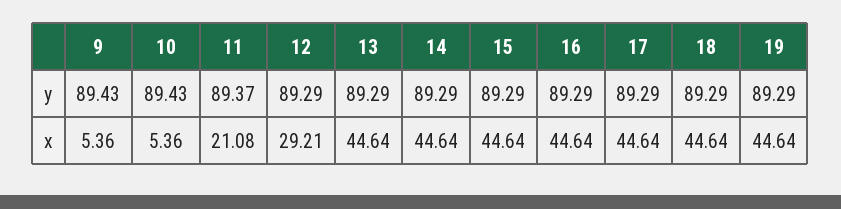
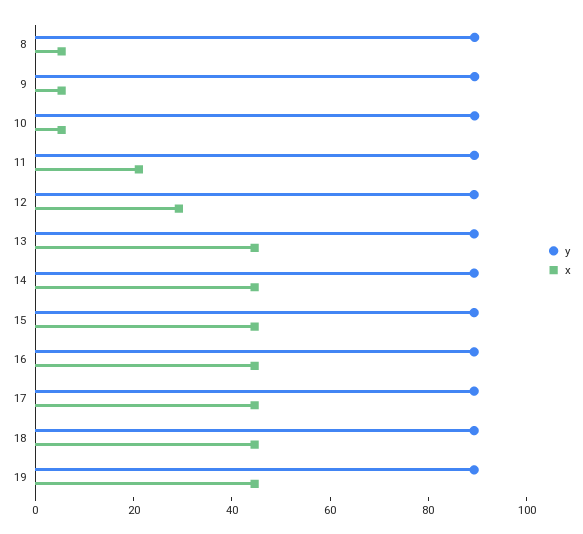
y, 8: none -> 90
x, 8: none -> 5

